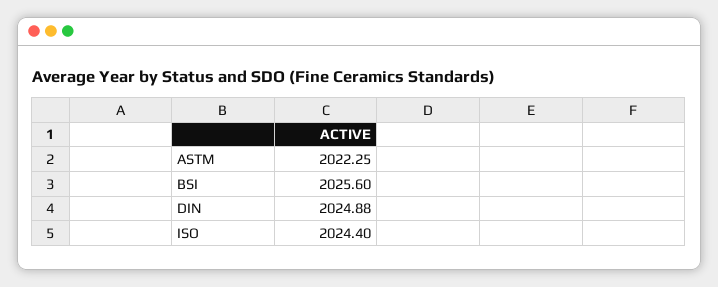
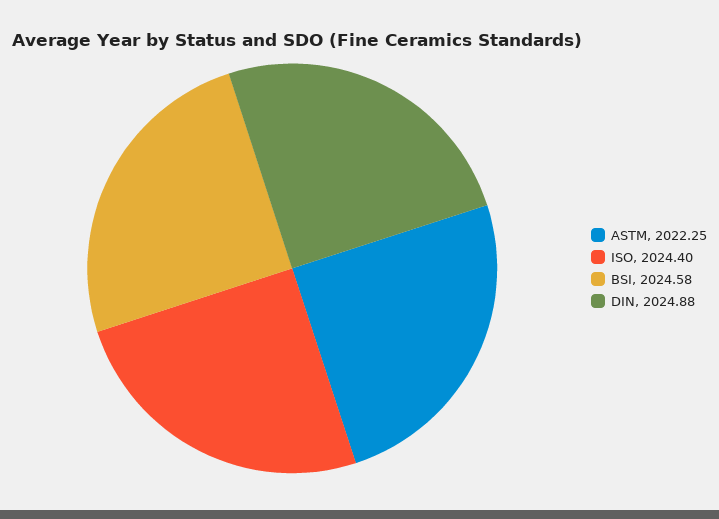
BSI: 2025.6 -> 2024.58

